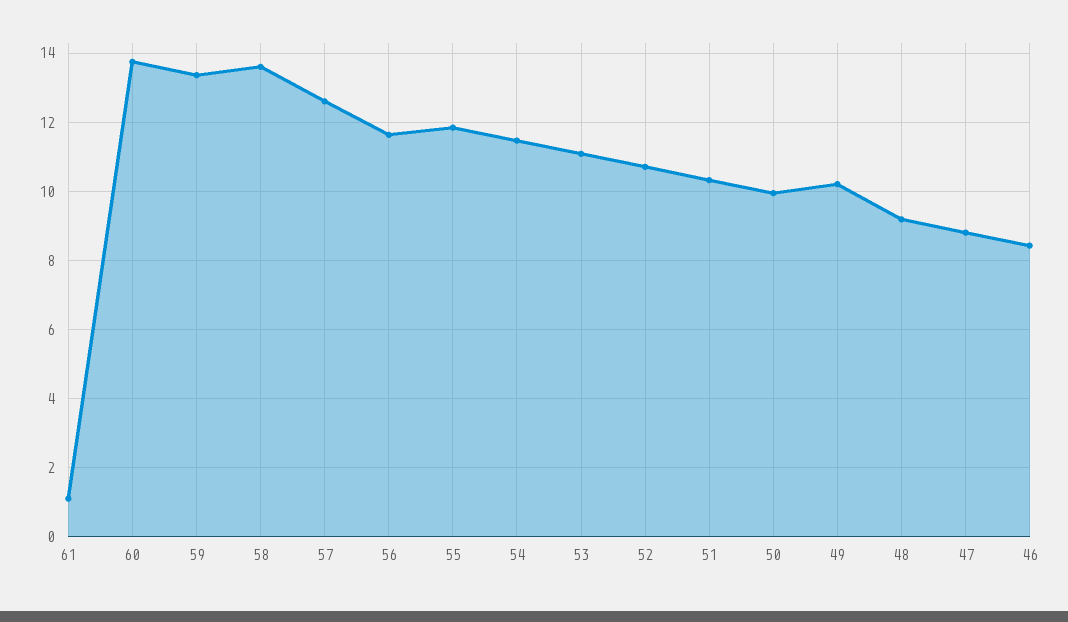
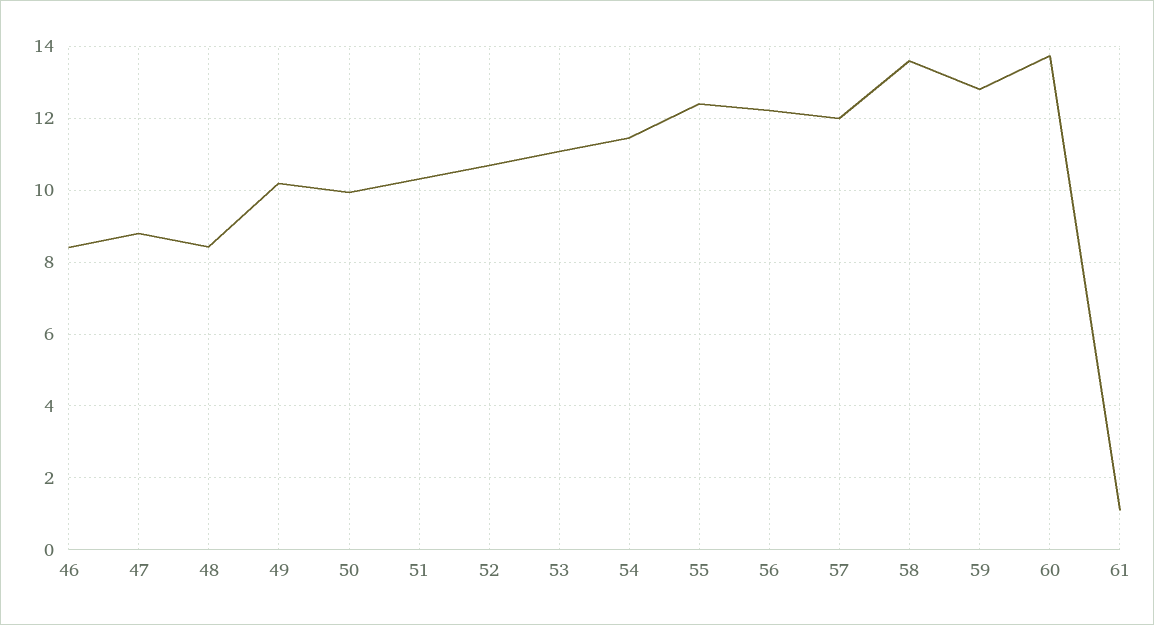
59: 13.4 -> 12.8
57: 12.6 -> 12
56: 11.6 -> 12.2
55: 11.8 -> 12.4
48: 9.2 -> 8.4

